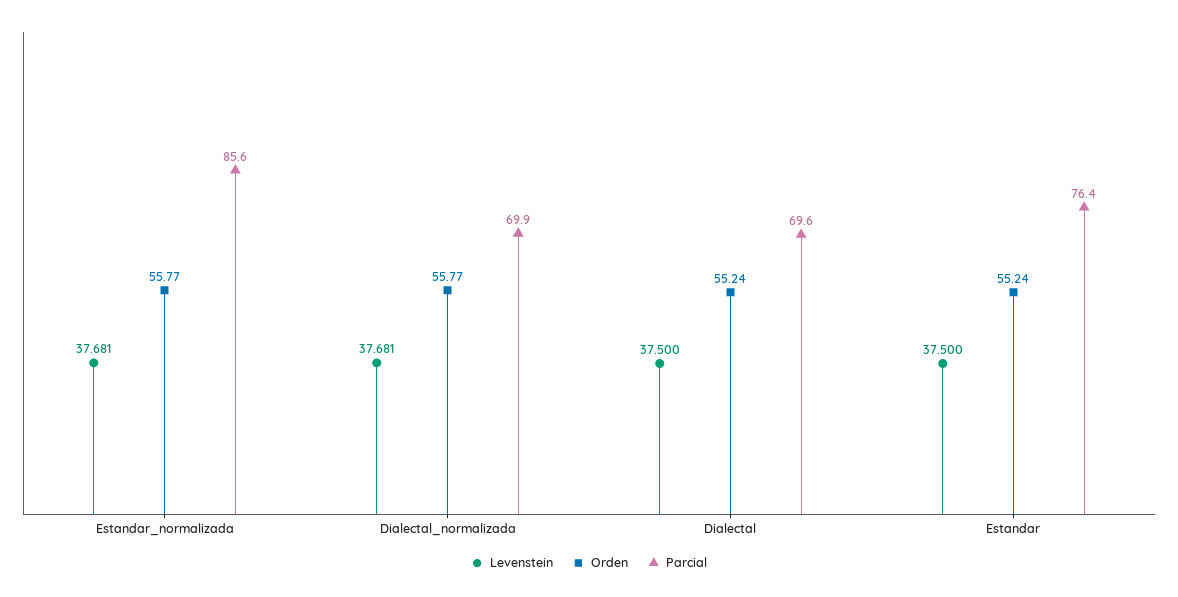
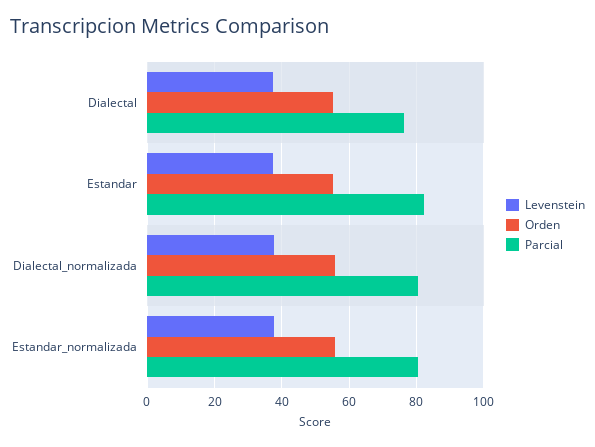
Parcial, Estandar_normalizada: 85.6 -> 80
Parcial, Dialectal_normalizada: 69.9 -> 80
Parcial, Dialectal: 69.6 -> 76
Parcial, Estandar: 76.4 -> 82

